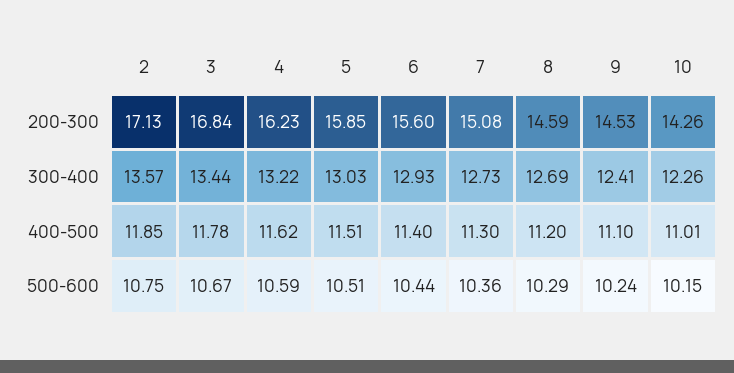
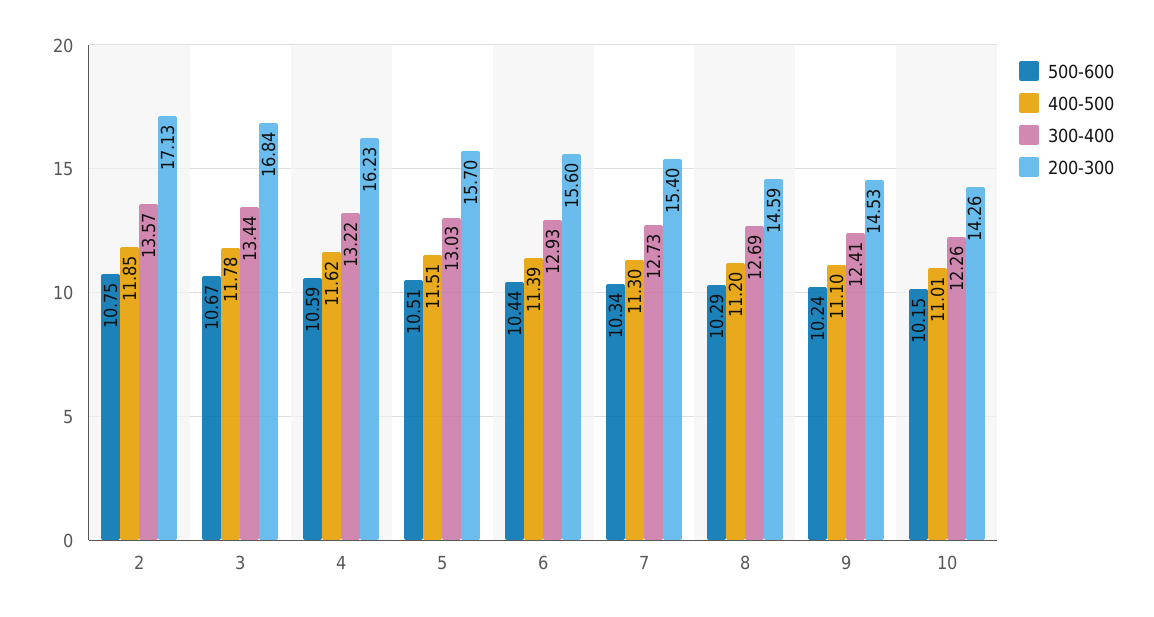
200-300, 5: 15.85 -> 15.7
200-300, 7: 15.08 -> 15.4
400-500, 6: 11.4 -> 11.39
500-600, 7: 10.36 -> 10.34

